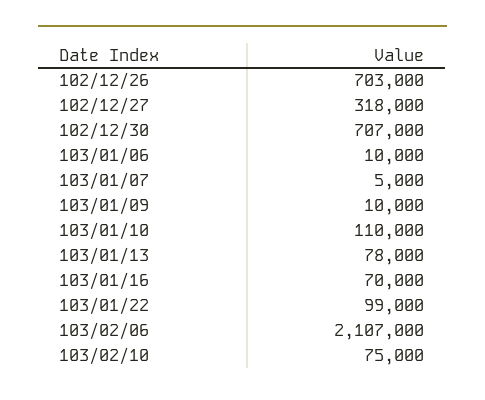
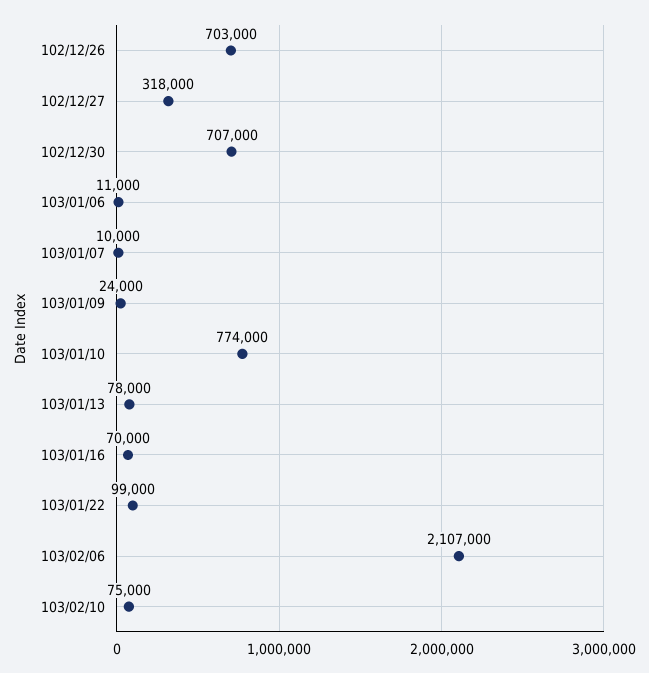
103/01/06: 10000 -> 11000
103/01/07: 5000 -> 10000
103/01/09: 10000 -> 24000
103/01/10: 110000 -> 774000

